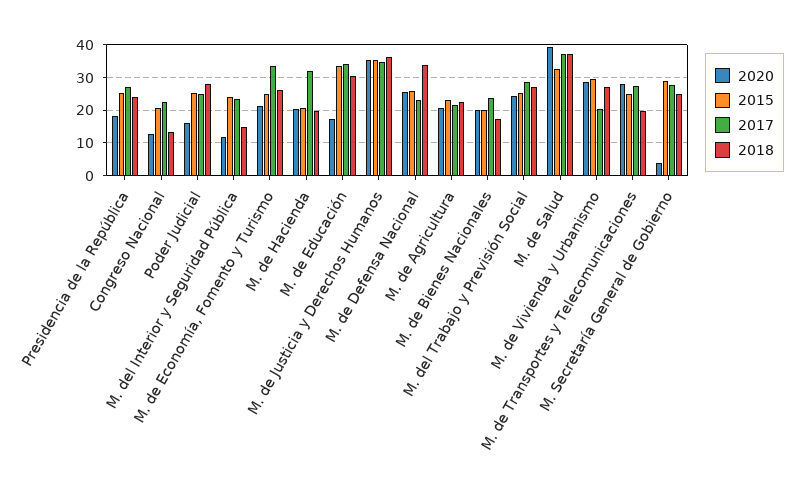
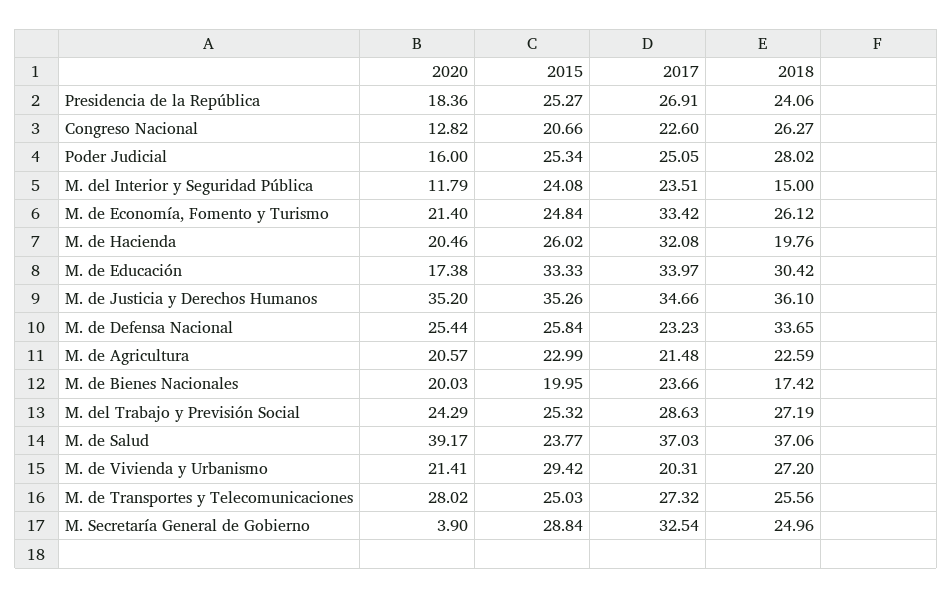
2018, Congreso Nacional: 14 -> 26.27
2015, M. de Hacienda: 20 -> 26.02
2015, M. de Salud: 32 -> 23.77
2020, M. de Vivienda y Urbanismo: 28 -> 21.41
2018, M. de Transportes y Telecomunicaciones: 20 -> 25.56
2017, M. Secretaría General de Gobierno: 28 -> 32.54

